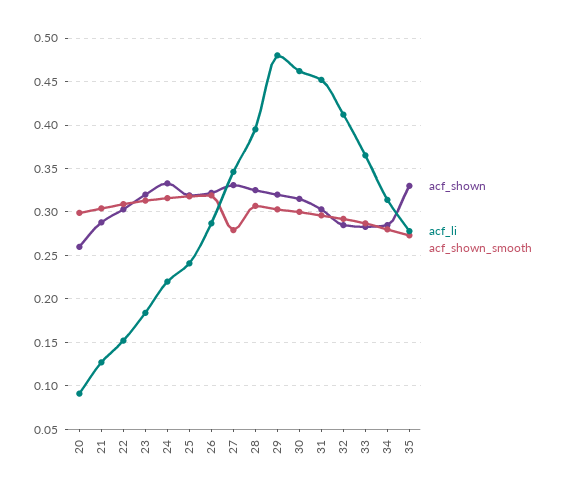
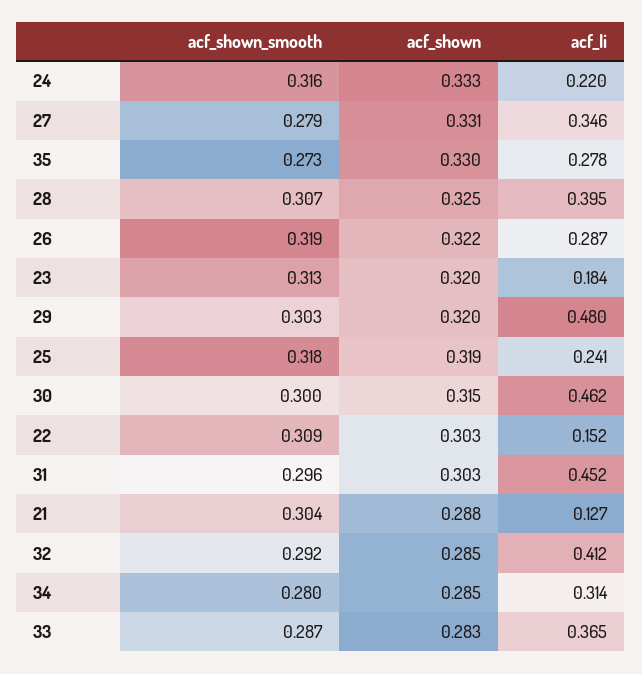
acf_shown, 20: 0.26 -> none
acf_li, 20: 0.09 -> none
acf_shown_smooth, 20: 0.3 -> none

